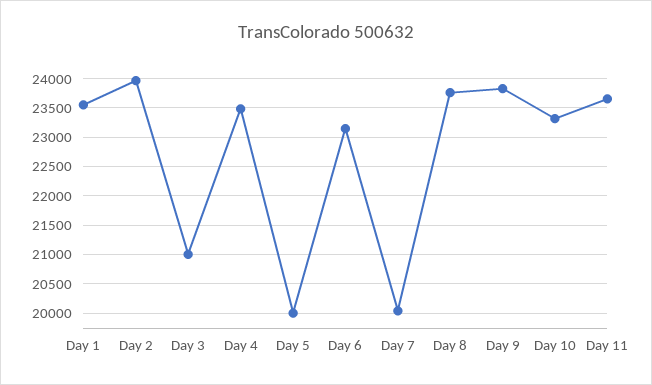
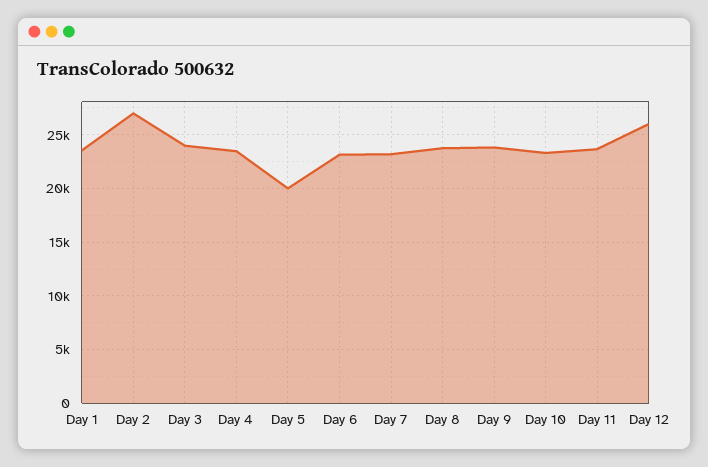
Day 2: 24000 -> 27000
Day 3: 21000 -> 24000
Day 7: 20000 -> 23000
Day 12: none -> 26000

